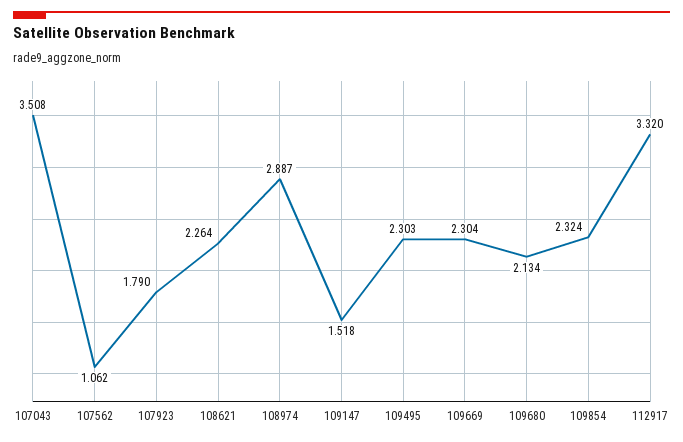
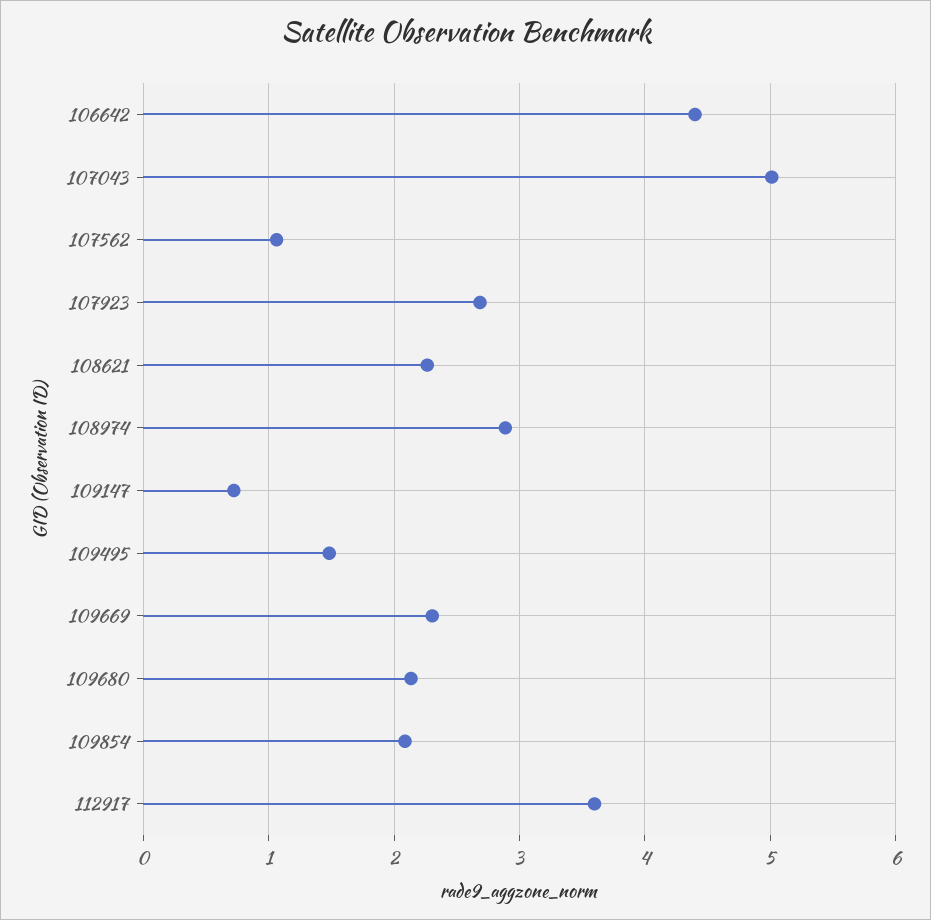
107043: 3.508 -> 5
107923: 1.79 -> 2.7
109147: 1.518 -> 0.7
109495: 2.303 -> 1.5
109854: 2.324 -> 2.1
112917: 3.32 -> 3.6
106642: none -> 4.4

